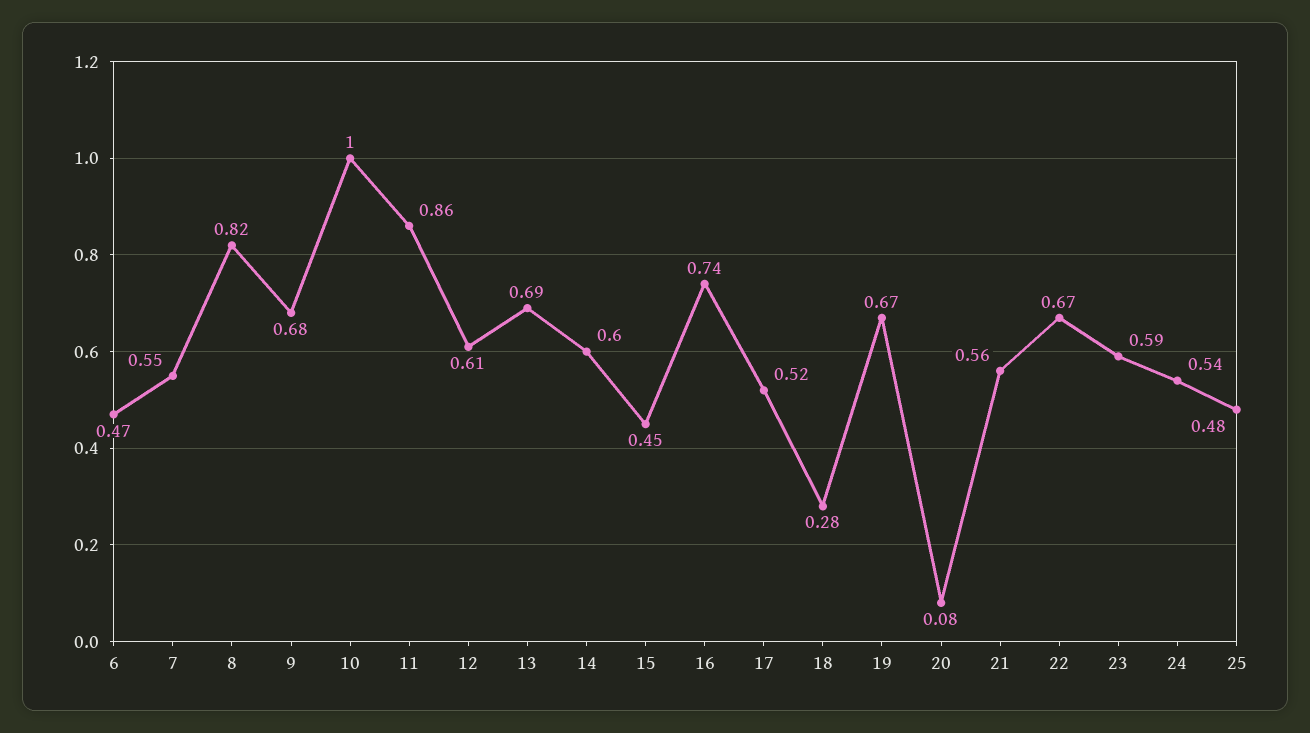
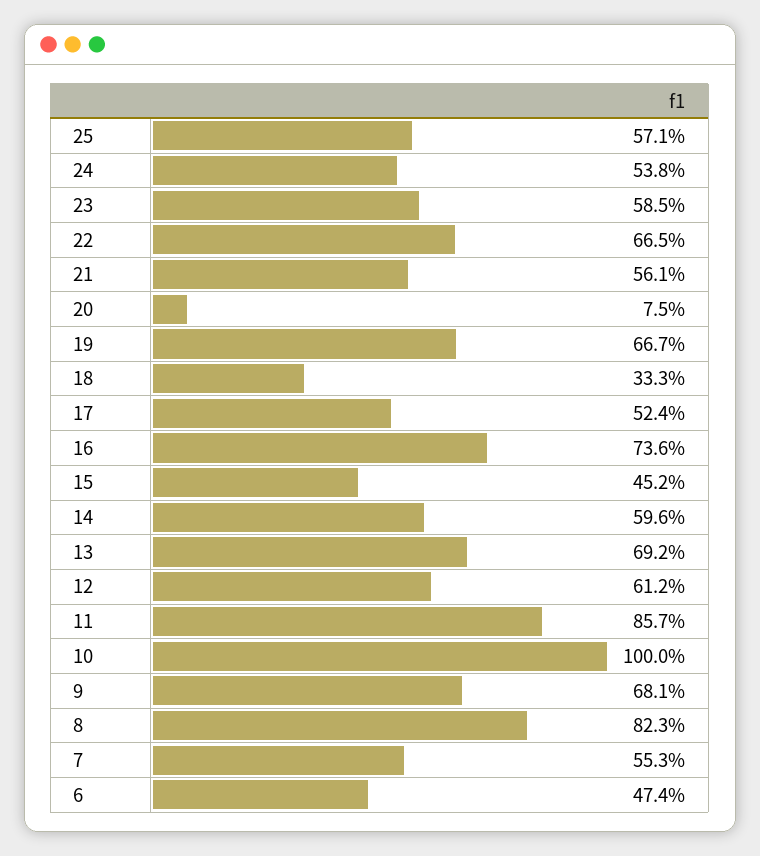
18: 0.28 -> 0.333
25: 0.48 -> 0.571

